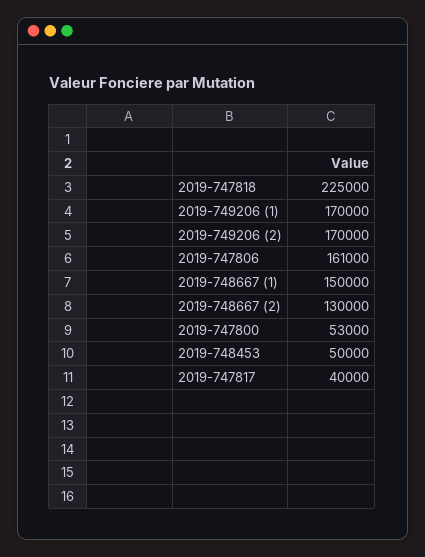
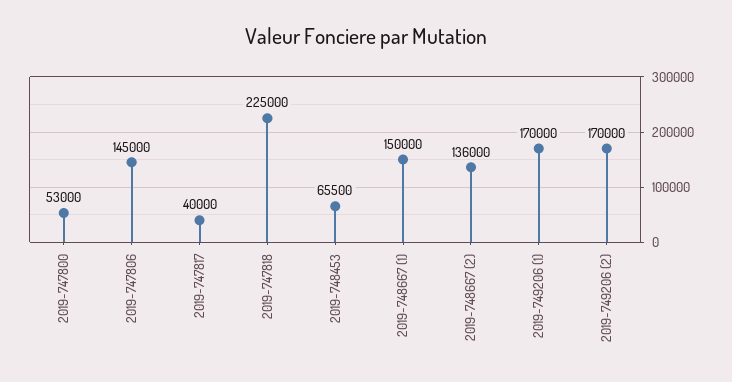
2019-747806: 161000 -> 145000
2019-748667 (2): 130000 -> 136000
2019-748453: 50000 -> 65500

